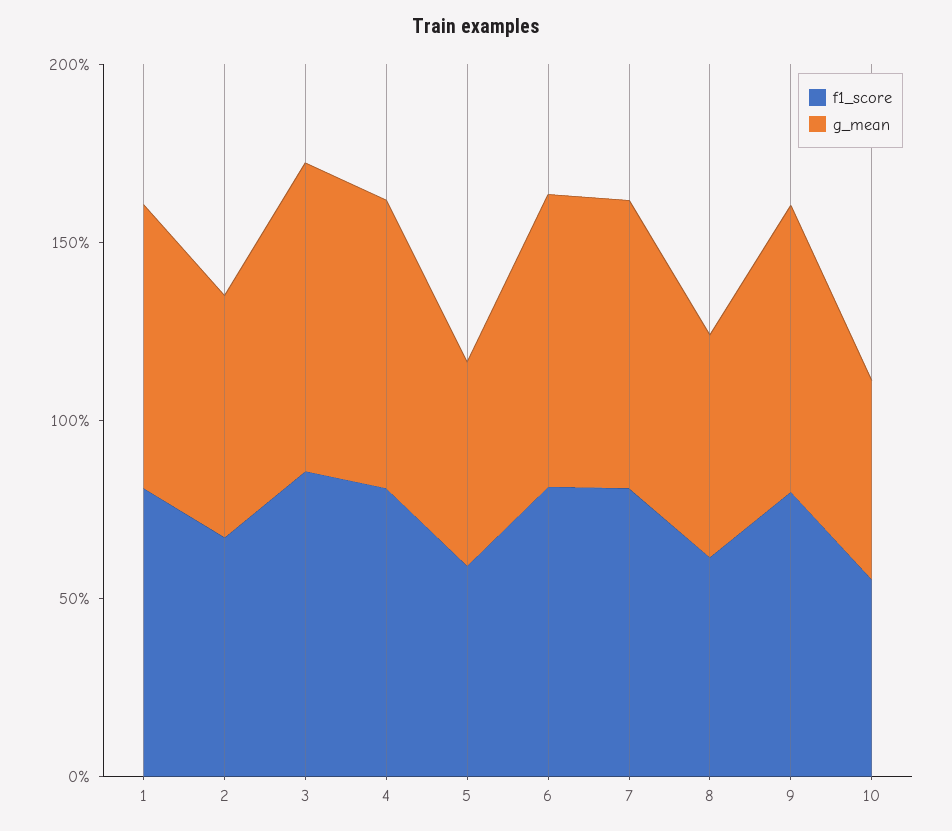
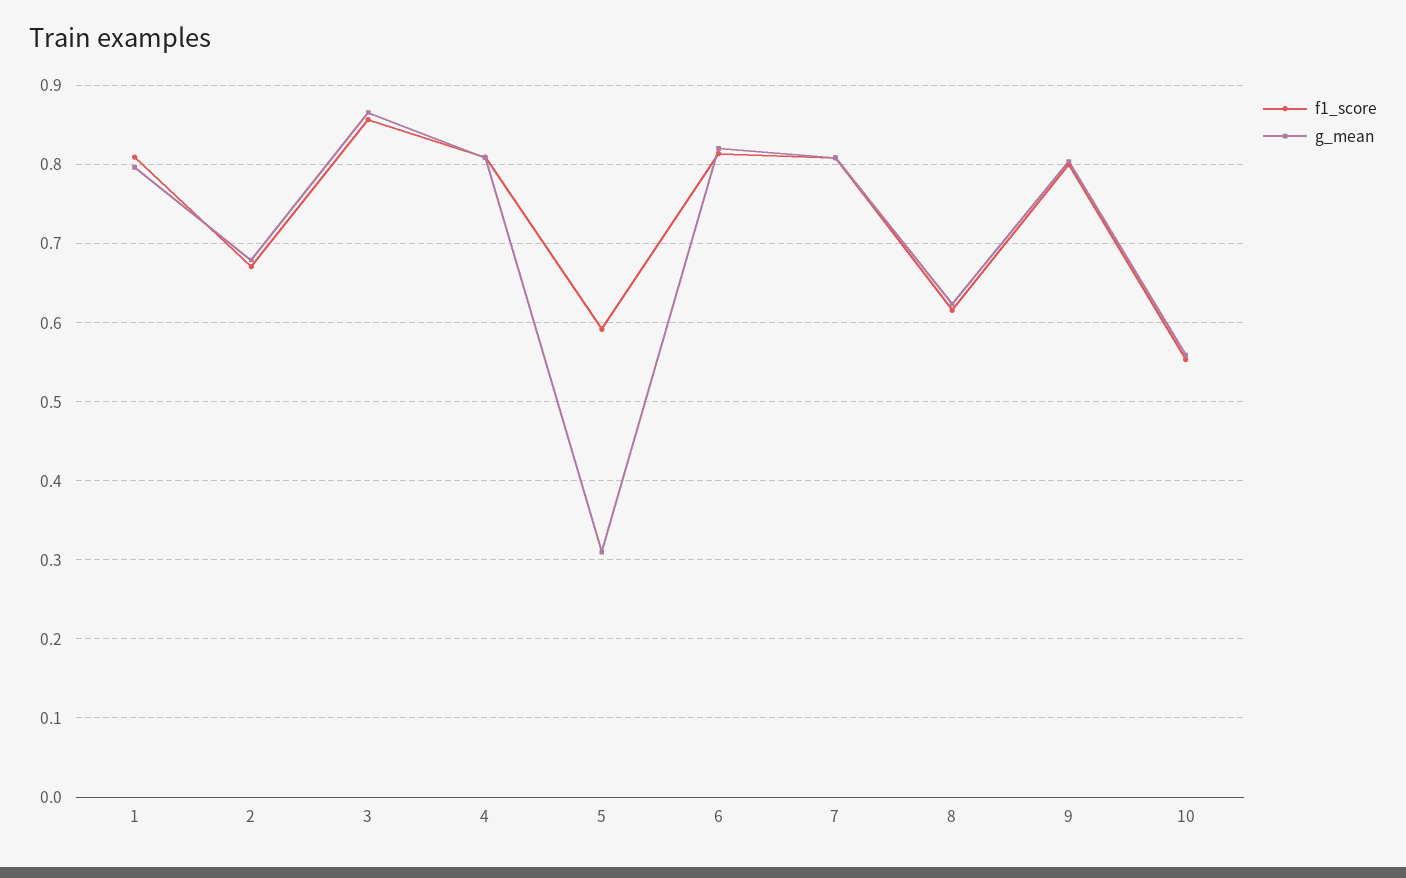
g_mean, 5: 0.6 -> 0.31

